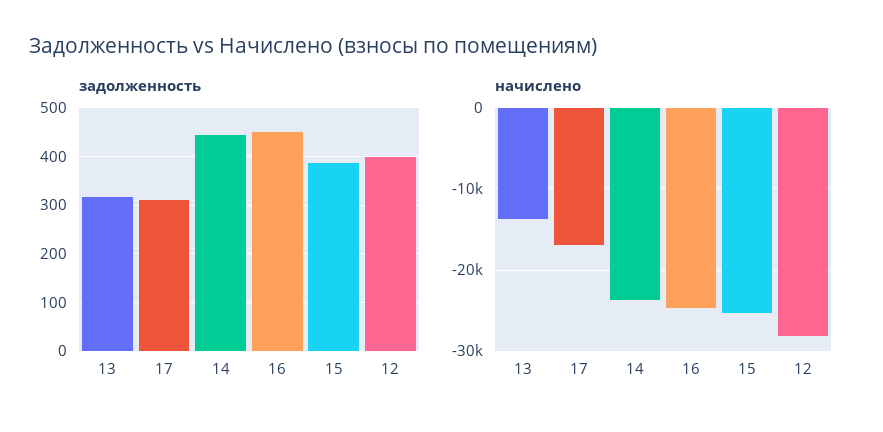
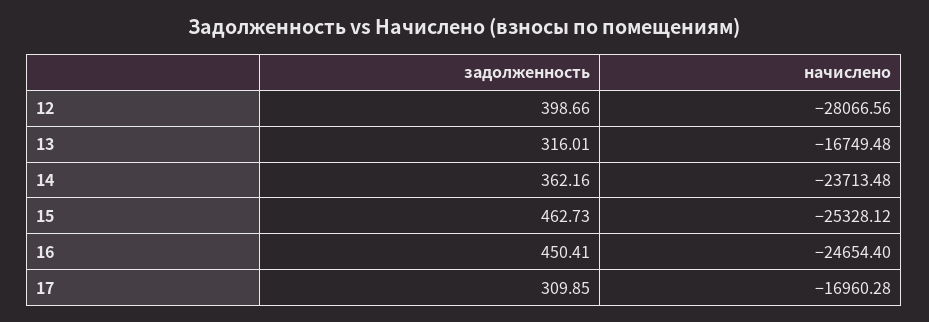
задолженность, 14: 440 -> 362.16
задолженность, 15: 380 -> 462.73
начислено, 13: -14000 -> -16749.48

